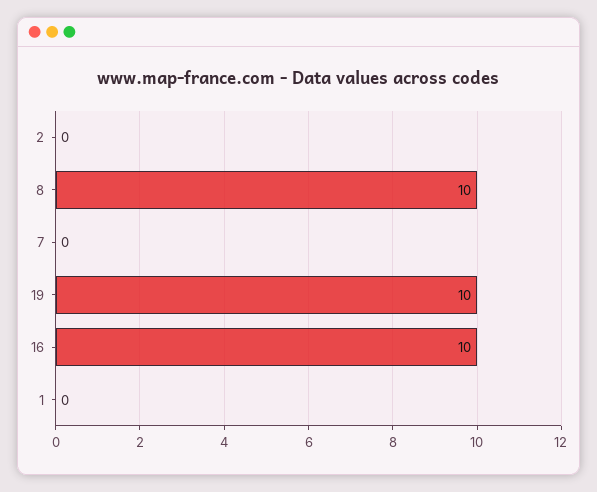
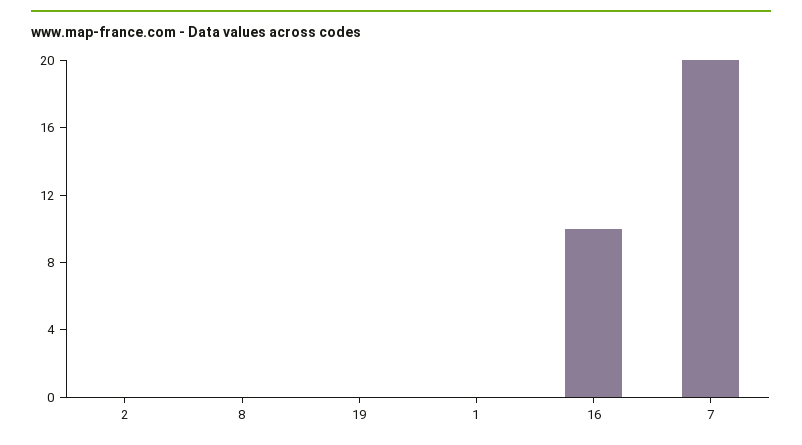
8: 10 -> 0
7: 0 -> 20
19: 10 -> 0

